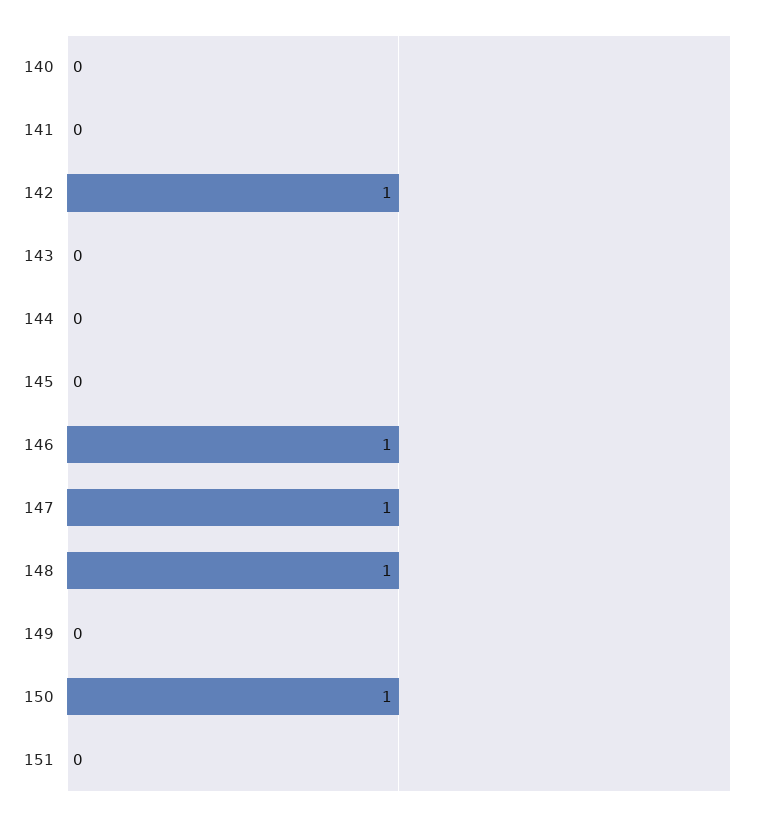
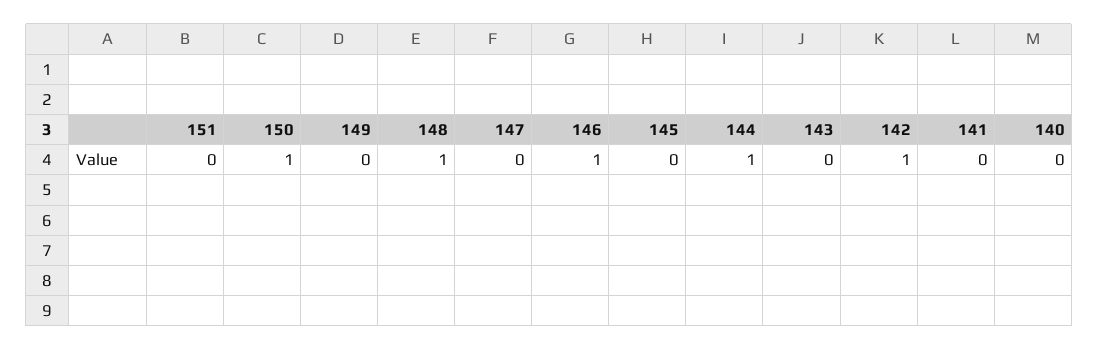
144: 0 -> 1
147: 1 -> 0

